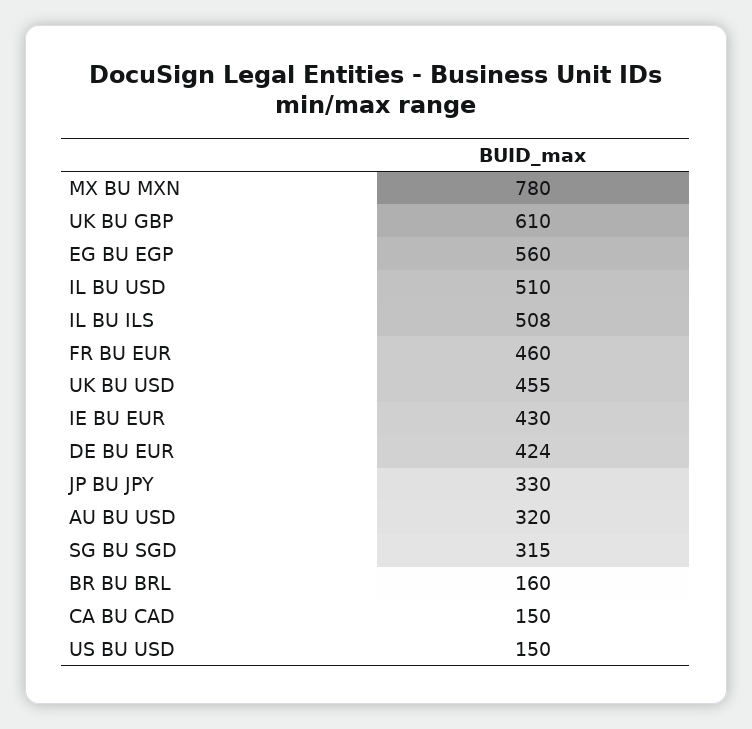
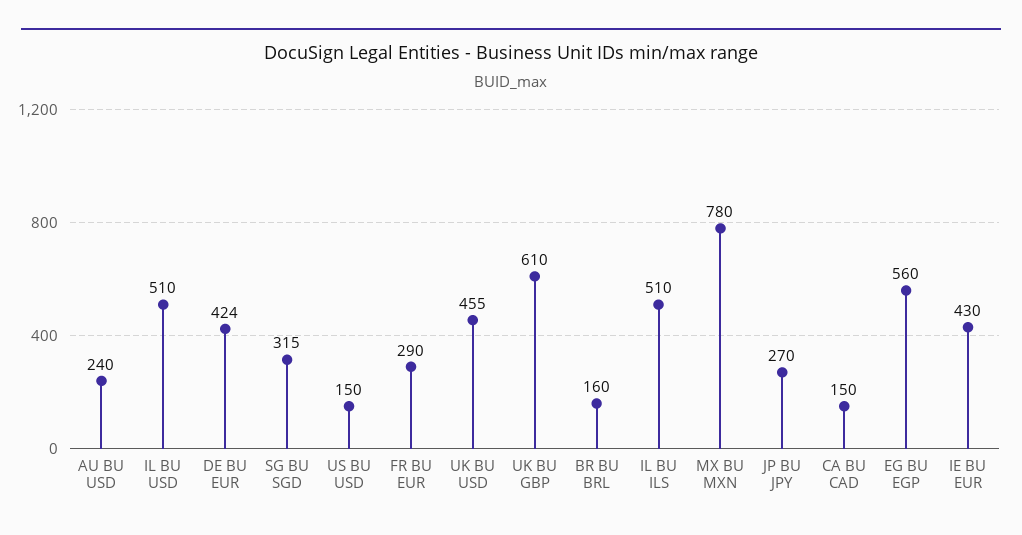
IL BU ILS: 508 -> 510
FR BU EUR: 460 -> 290
JP BU JPY: 330 -> 270
AU BU USD: 320 -> 240

